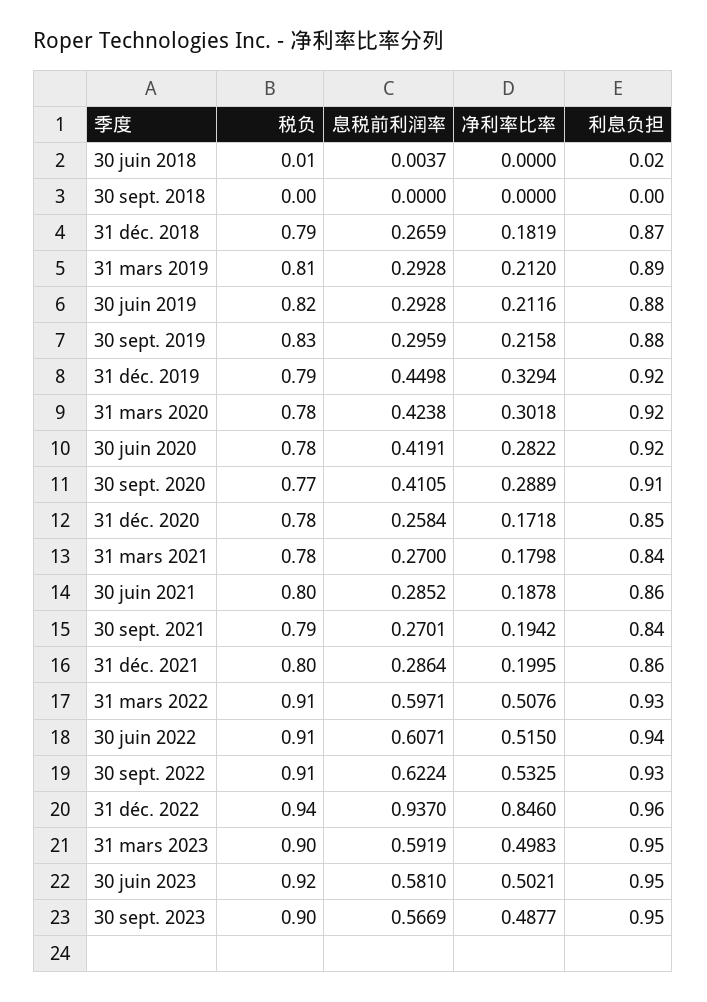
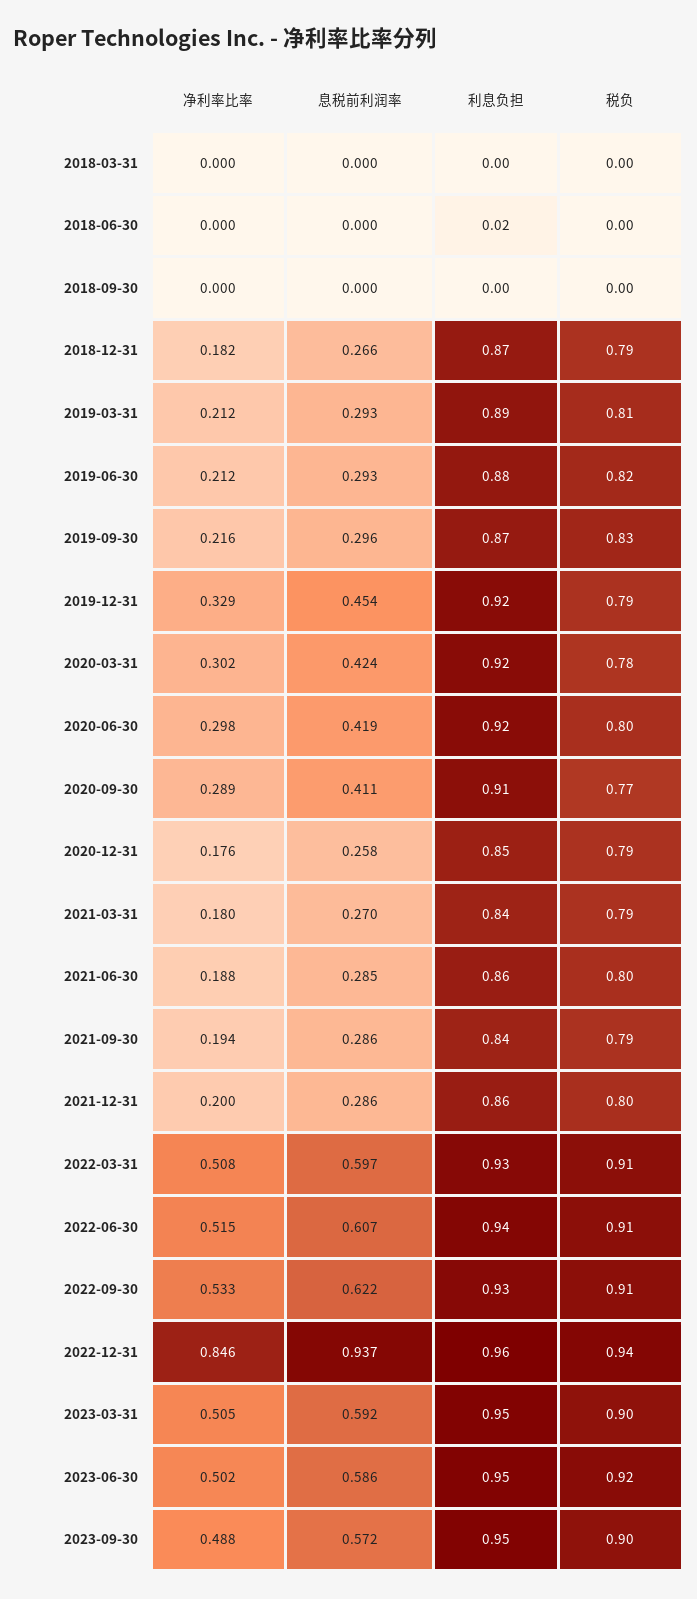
税负, 30 juin 2018: 0.01 -> 0
息税前利润率, 30 juin 2018: 0.0037 -> 0
利息负担, 30 sept. 2019: 0.88 -> 0.87
息税前利润率, 31 déc. 2019: 0.4498 -> 0.454
税负, 30 juin 2020: 0.78 -> 0.8
净利率比率, 30 juin 2020: 0.2822 -> 0.298
税负, 31 déc. 2020: 0.78 -> 0.79
净利率比率, 31 déc. 2020: 0.1718 -> 0.176
税负, 31 mars 2021: 0.78 -> 0.79
息税前利润率, 30 sept. 2021: 0.2701 -> 0.286
净利率比率, 31 mars 2023: 0.4983 -> 0.505
息税前利润率, 30 juin 2023: 0.581 -> 0.586
息税前利润率, 30 sept. 2023: 0.5669 -> 0.572
净利率比率, 2018-03-31: none -> 0
息税前利润率, 2018-03-31: none -> 0
利息负担, 2018-03-31: none -> 0
税负, 2018-03-31: none -> 0

